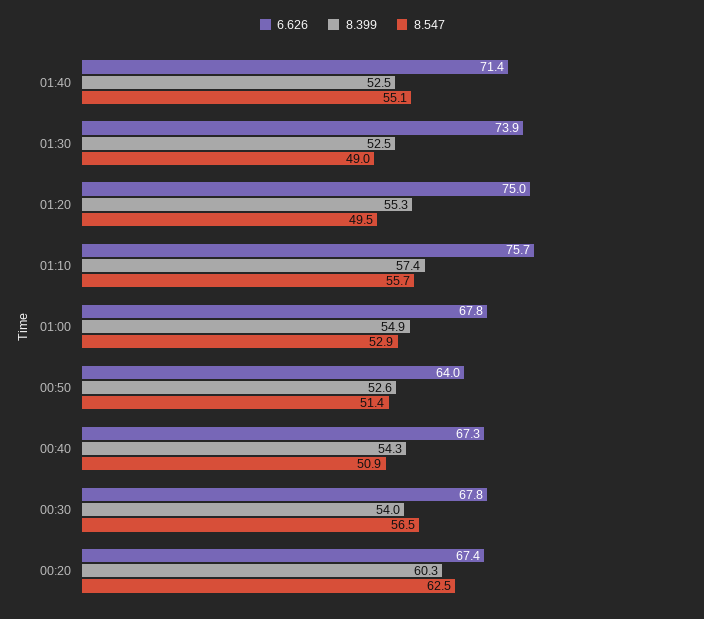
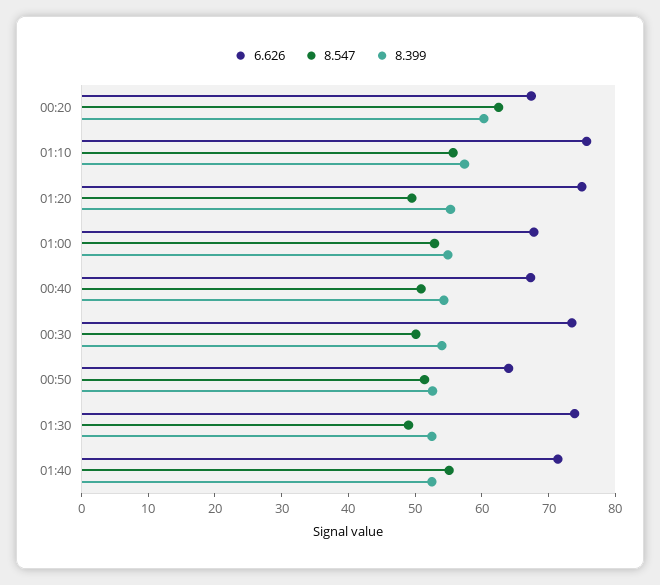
6.626, 00:30: 67.8 -> 74
8.547, 00:30: 56.5 -> 50

